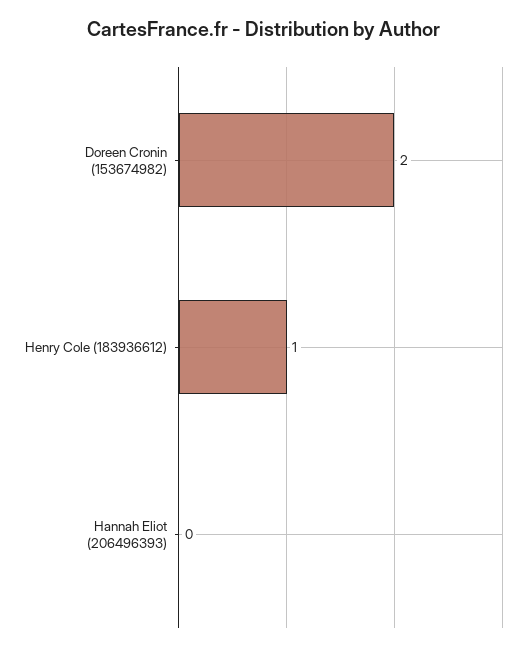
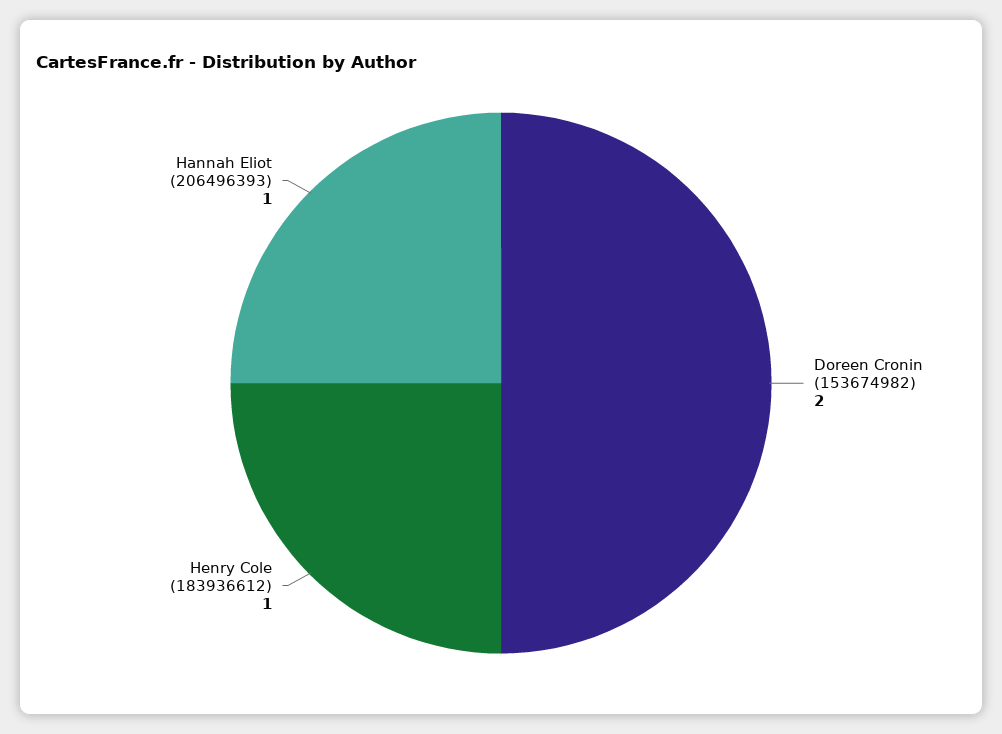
Hannah Eliot (206496393): 0 -> 1

